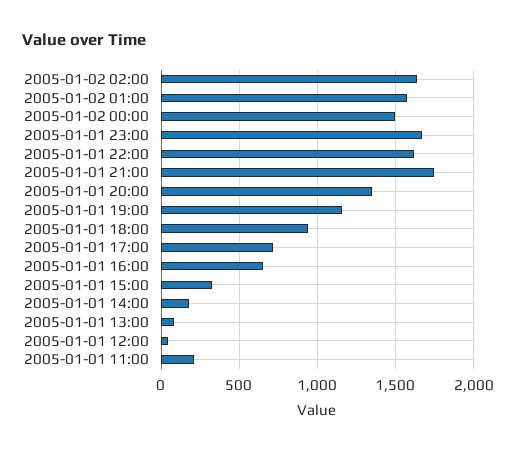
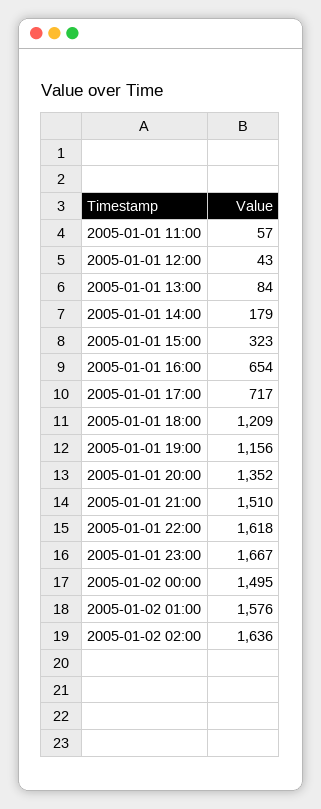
2005-01-01 21:00: 1750 -> 1510
2005-01-01 18:00: 950 -> 1209
2005-01-01 11:00: 200 -> 57

